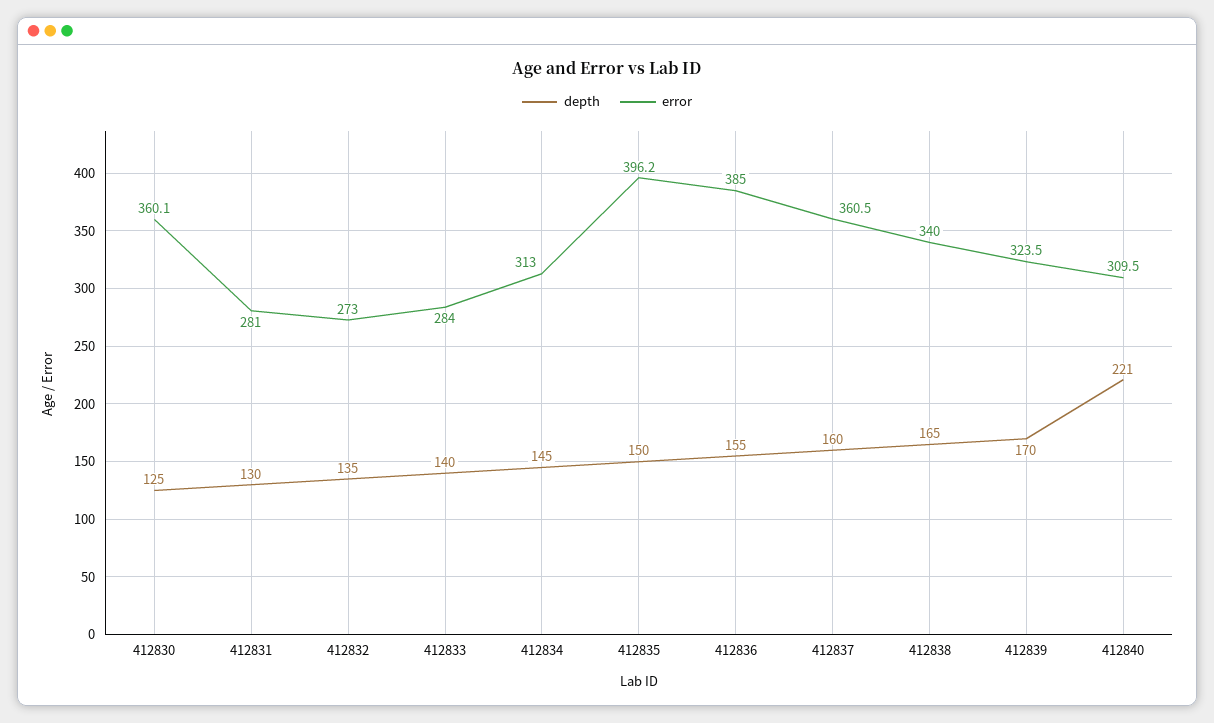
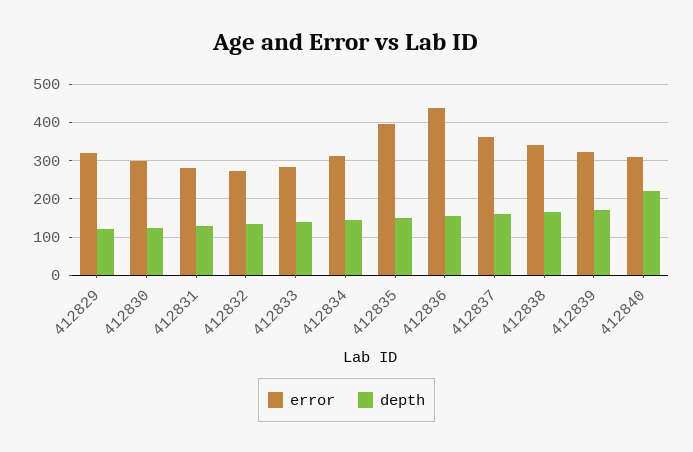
error, 412830: 360.1 -> 300
error, 412836: 385 -> 440
error, 412829: none -> 320
depth, 412829: none -> 120

